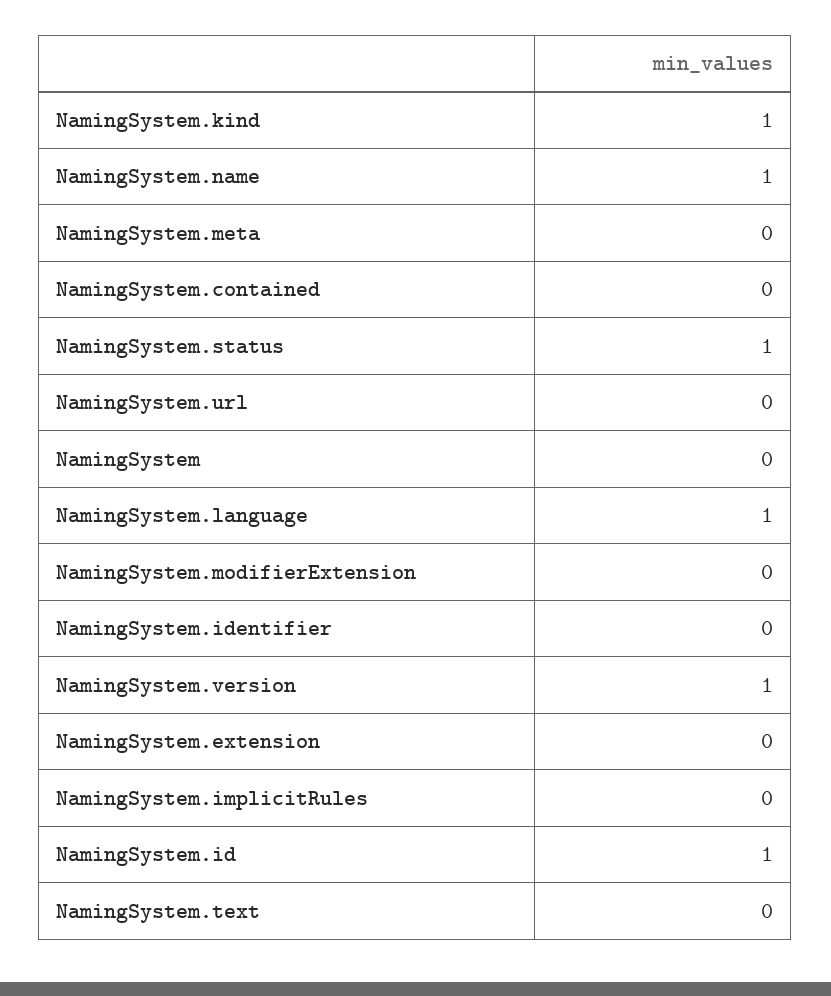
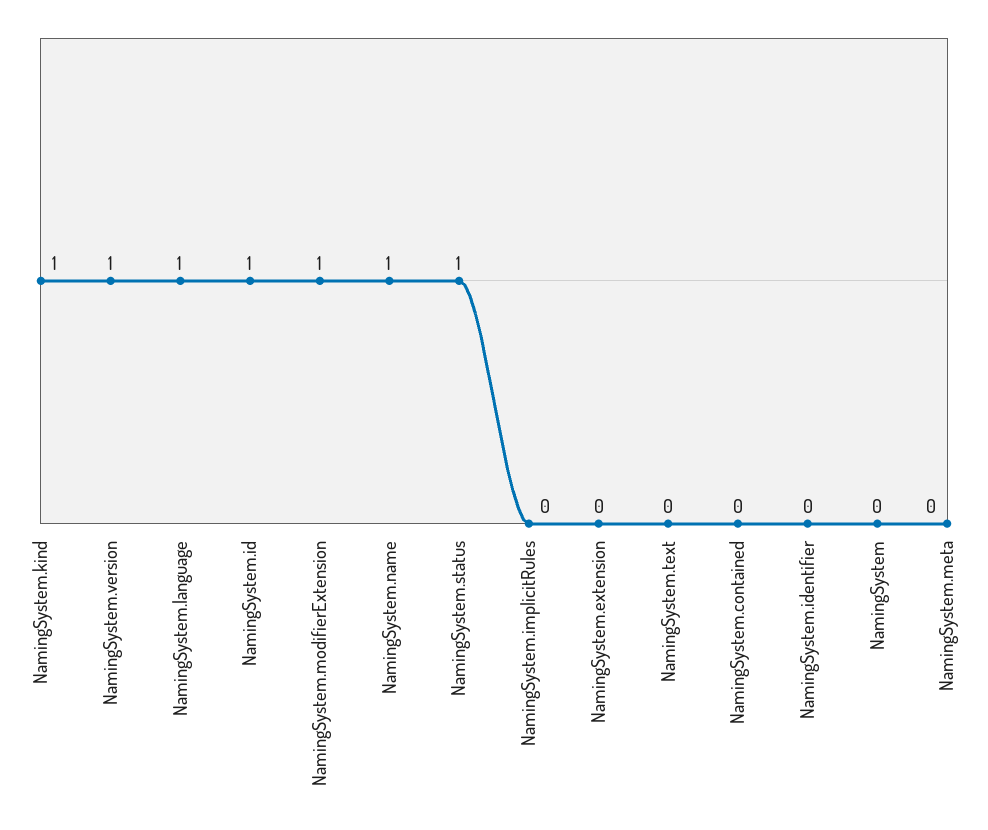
NamingSystem.url: 0 -> none
NamingSystem.modifierExtension: 0 -> 1

